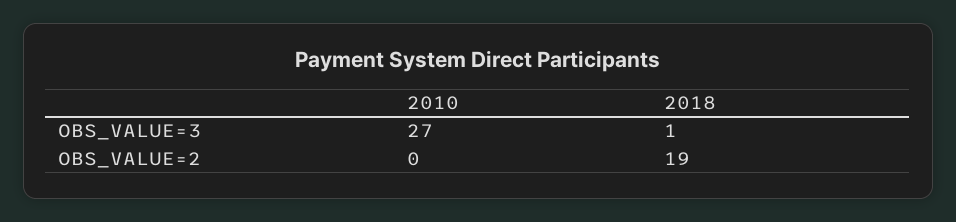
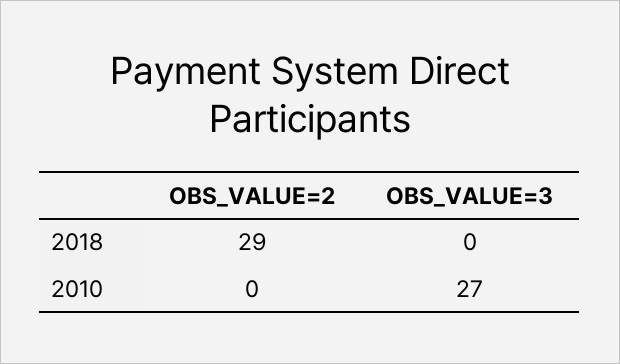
2018, OBS_VALUE=3: 1 -> 0
2018, OBS_VALUE=2: 19 -> 29

